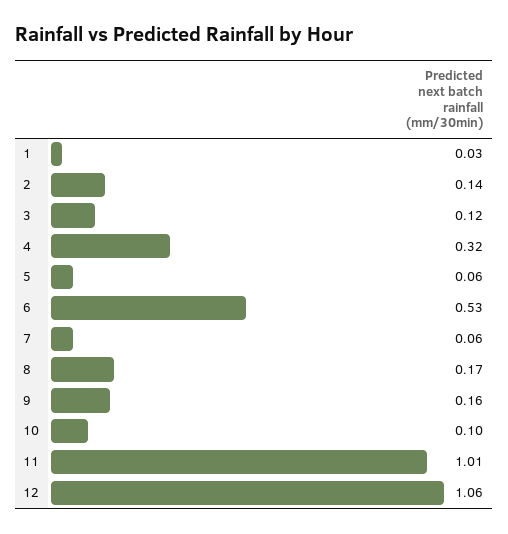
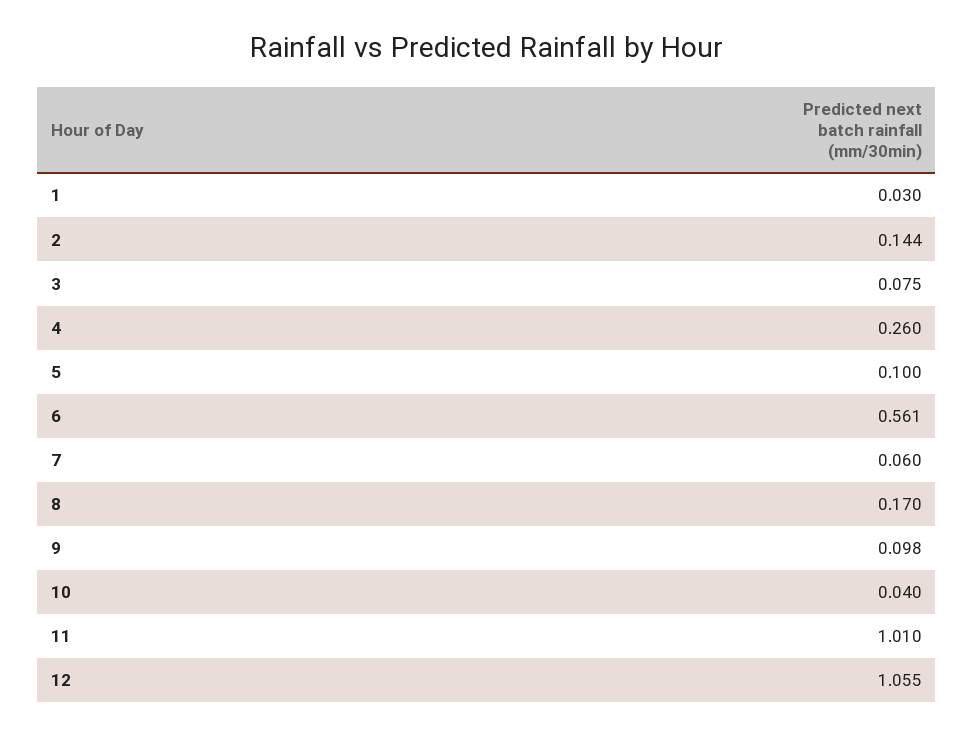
3: 0.12 -> 0.075
4: 0.32 -> 0.26
5: 0.06 -> 0.1
6: 0.53 -> 0.561
9: 0.16 -> 0.098
10: 0.1 -> 0.04

